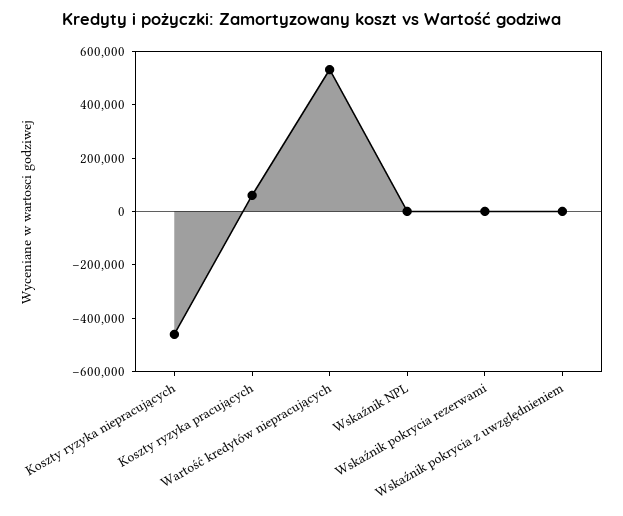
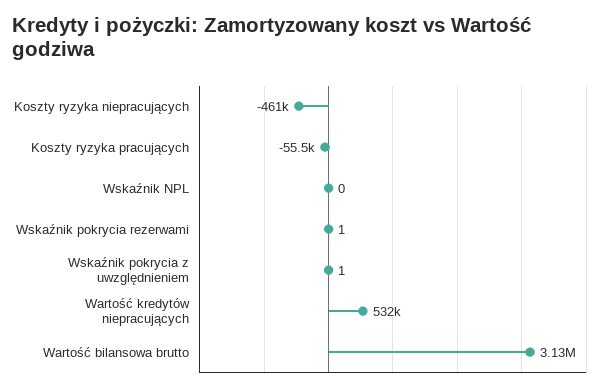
Koszty ryzyka pracujących: 50000 -> -55500
Wartość bilansowa brutto: none -> 3130000

